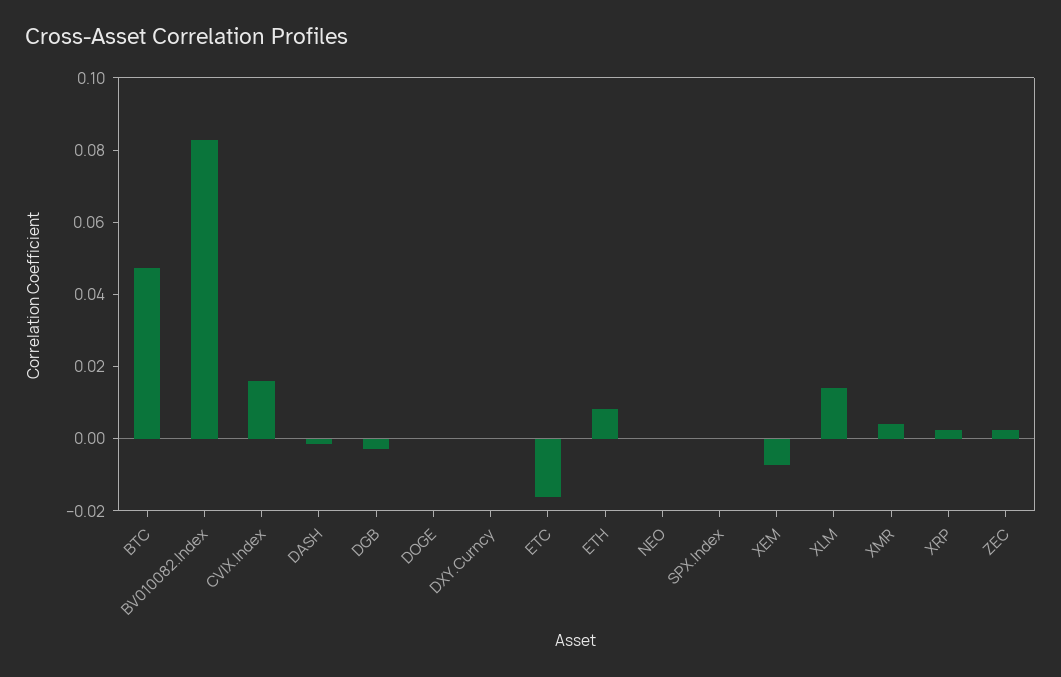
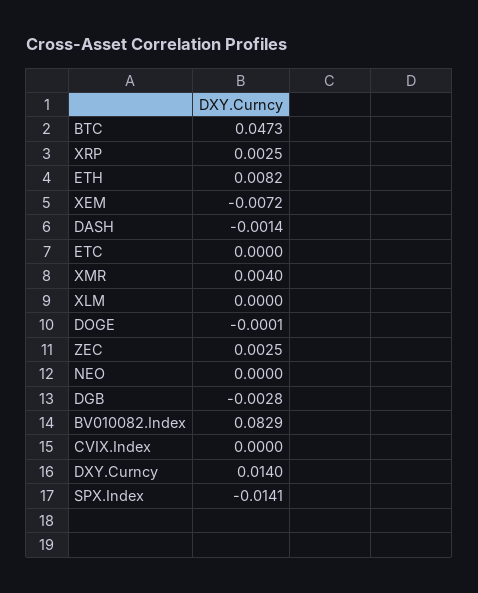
CVIX.Index: 0.015 -> 0
DXY.Curncy: 0 -> 0.014
ETC: -0.015 -> 0
SPX.Index: 0 -> -0.0141
XLM: 0.015 -> 0

